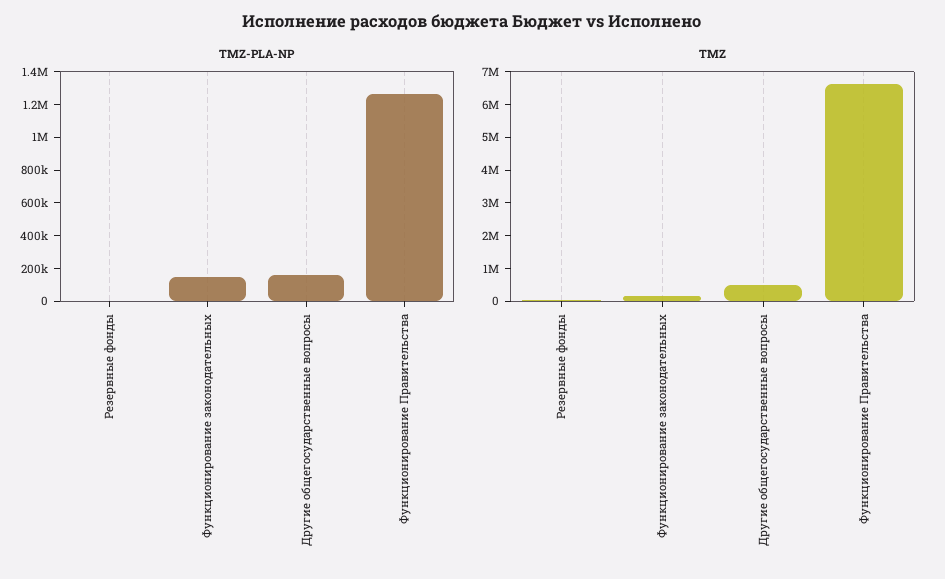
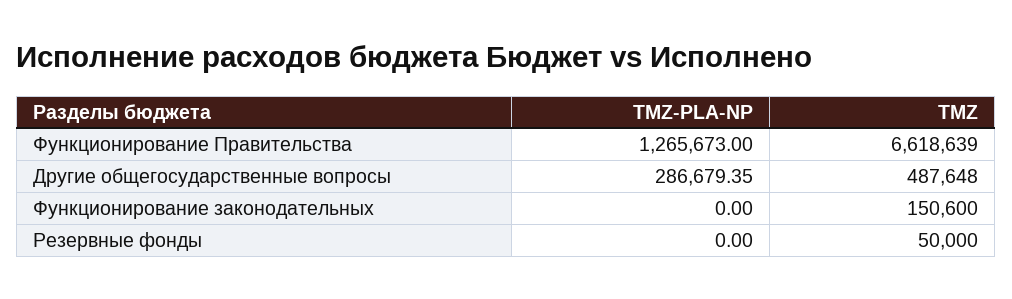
TMZ-PLA-NP, Функционирование законодательных: 150000 -> 0
TMZ-PLA-NP, Другие общегосударственные вопросы: 150000 -> 286679.35

